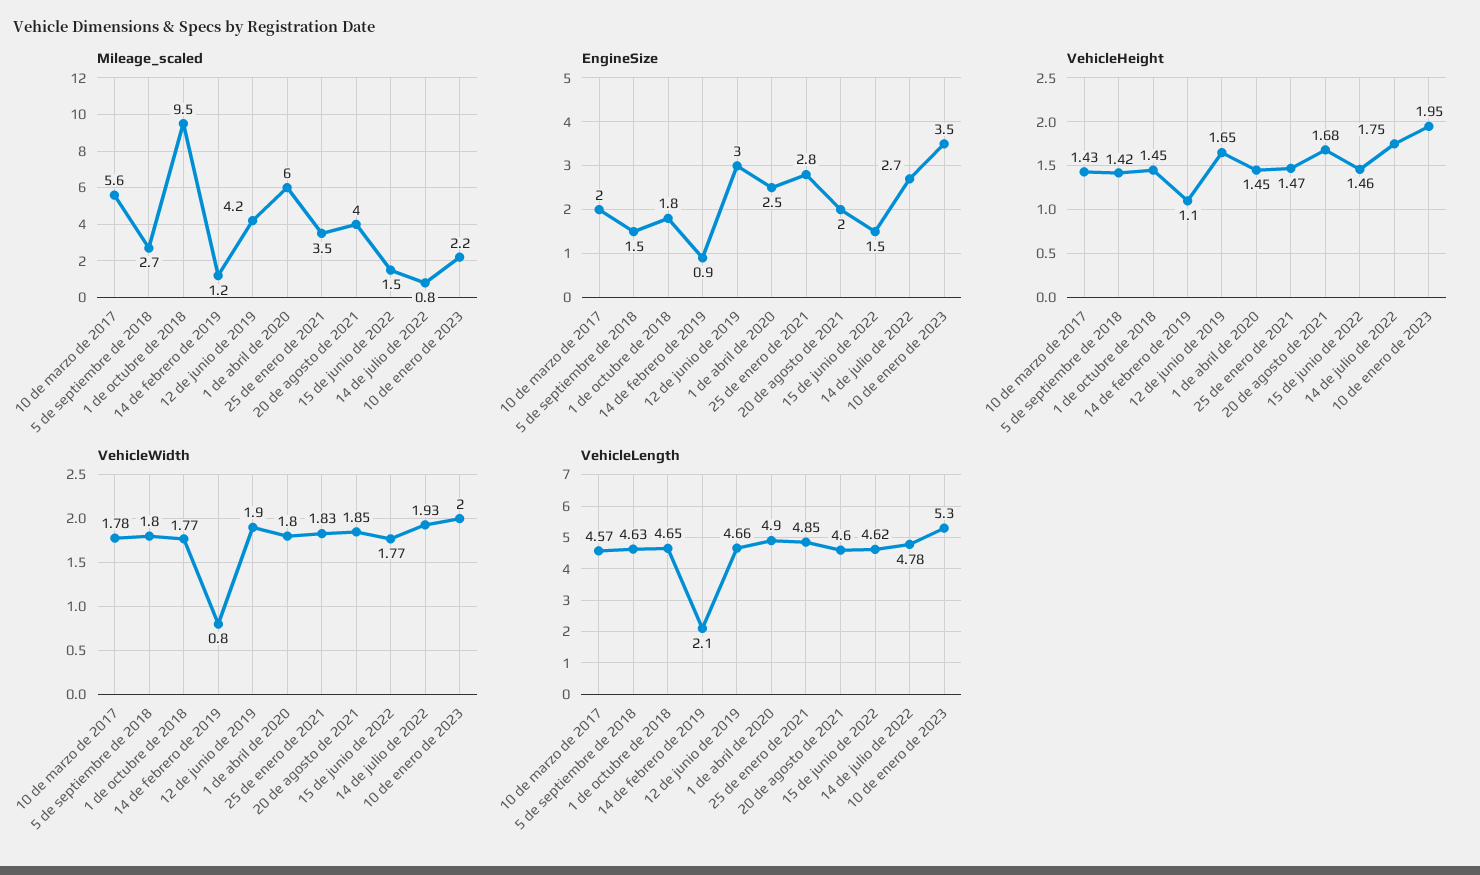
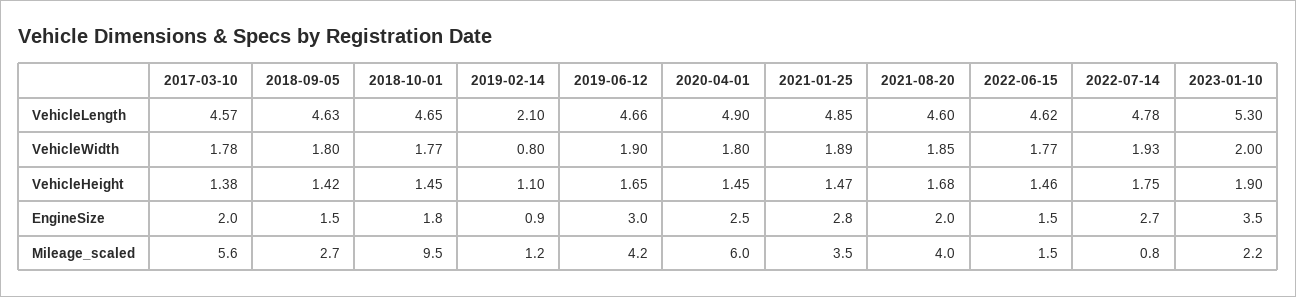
VehicleHeight, 10 de marzo de 2017: 1.43 -> 1.38
VehicleHeight, 10 de enero de 2023: 1.95 -> 1.9
VehicleWidth, 25 de enero de 2021: 1.83 -> 1.89

